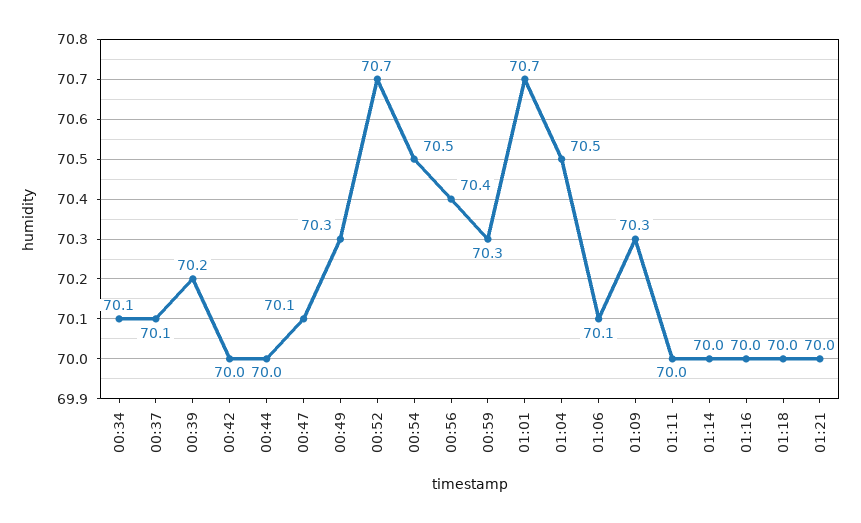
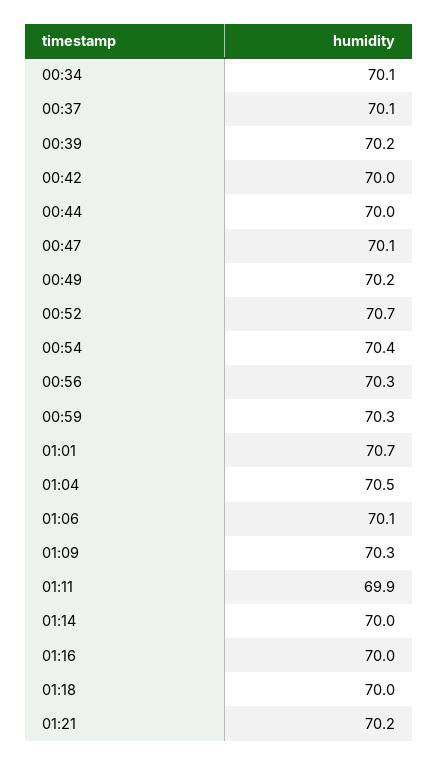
00:49: 70.3 -> 70.2
00:54: 70.5 -> 70.4
00:56: 70.4 -> 70.3
01:11: 70 -> 69.9
01:21: 70 -> 70.2

